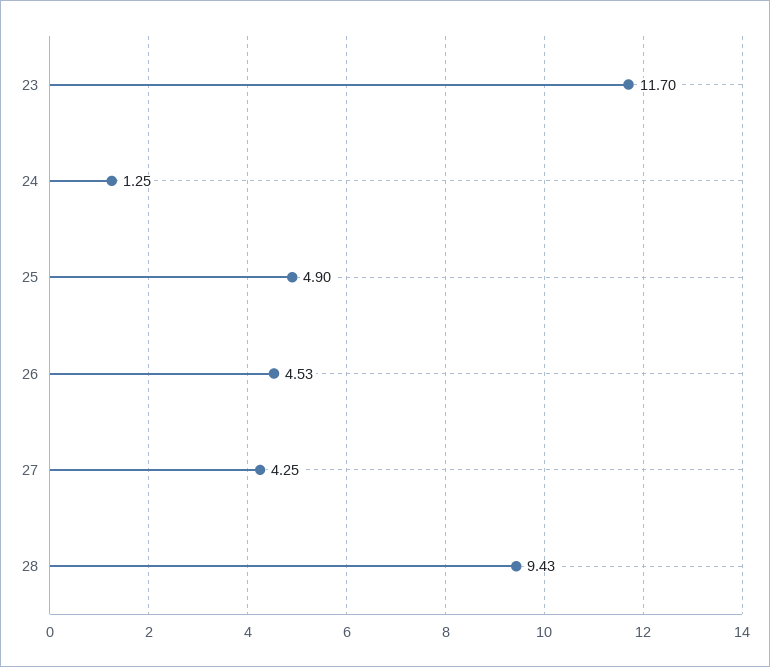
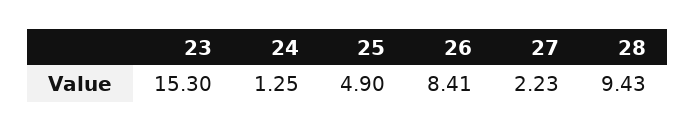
23: 11.7 -> 15.3
26: 4.53 -> 8.41
27: 4.25 -> 2.23

